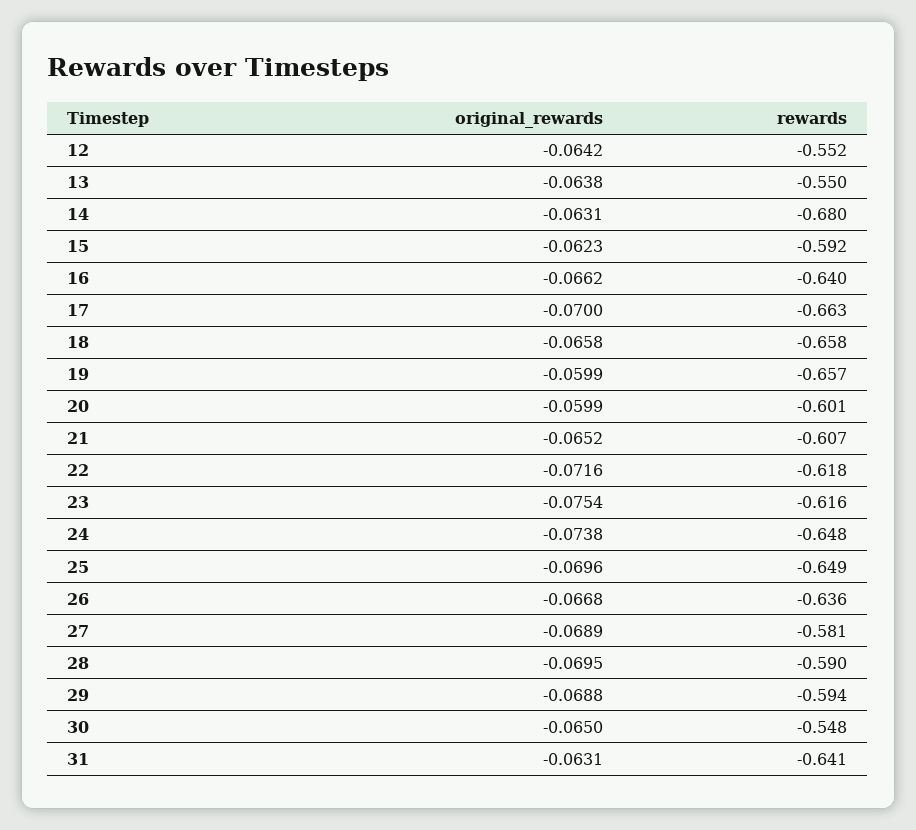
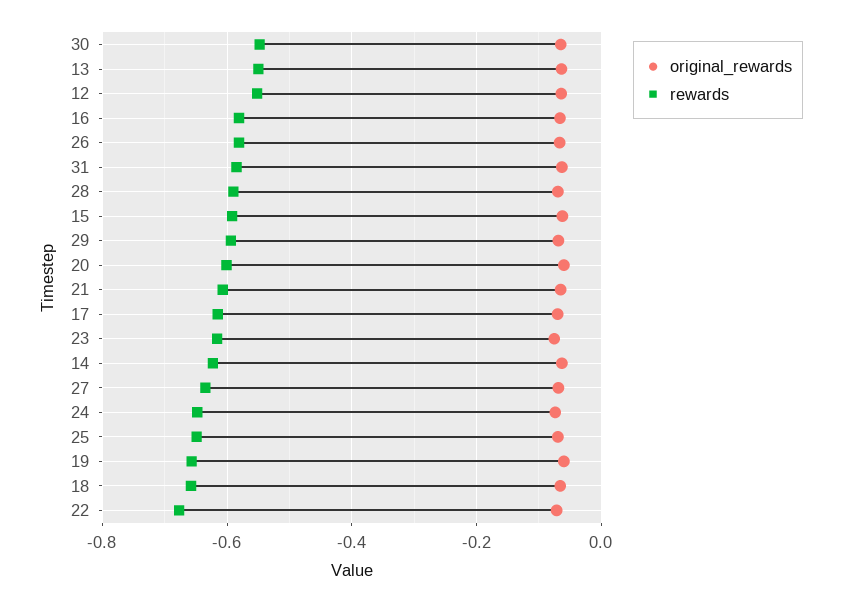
rewards, 14: -0.68 -> -0.62
rewards, 16: -0.64 -> -0.58
rewards, 17: -0.663 -> -0.62
rewards, 22: -0.618 -> -0.68
rewards, 26: -0.636 -> -0.58
rewards, 27: -0.581 -> -0.64
rewards, 31: -0.641 -> -0.58

